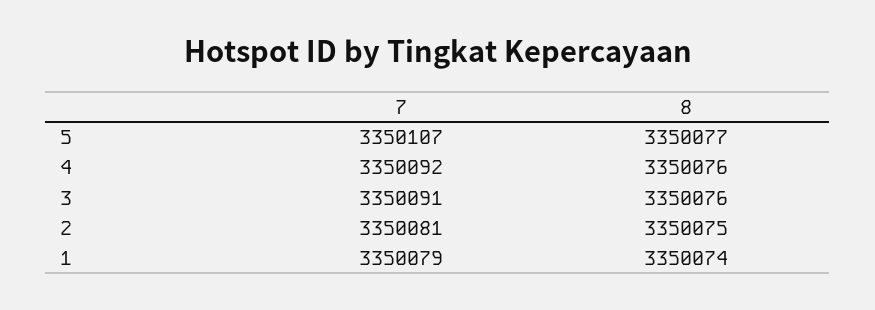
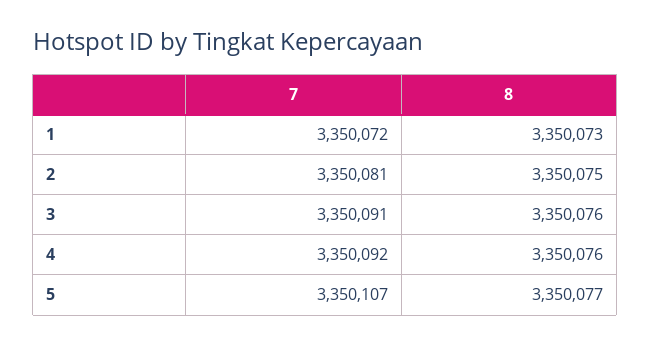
7, 1: 3350079 -> 3350072
8, 1: 3350074 -> 3350073

